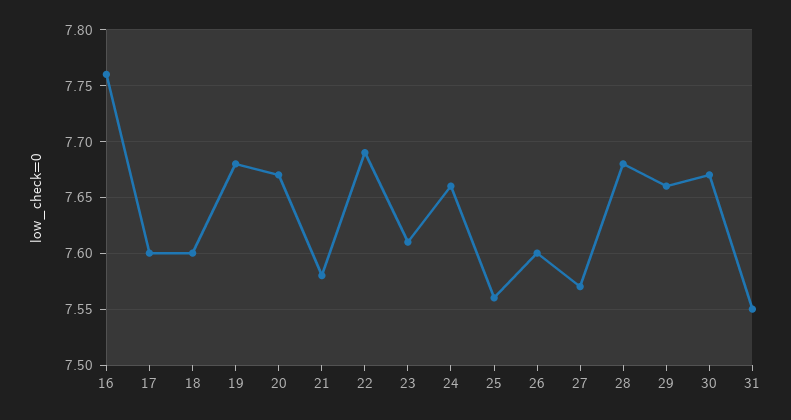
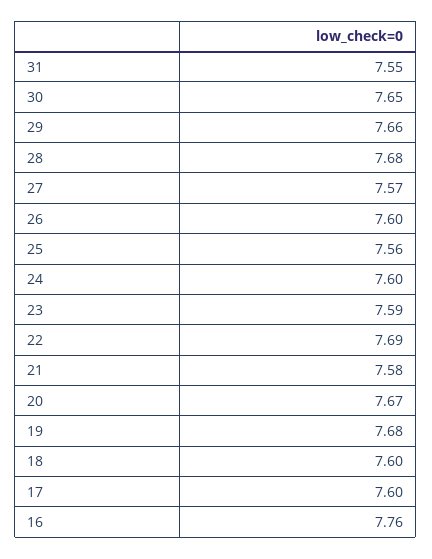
23: 7.61 -> 7.59
24: 7.66 -> 7.6
30: 7.67 -> 7.65

